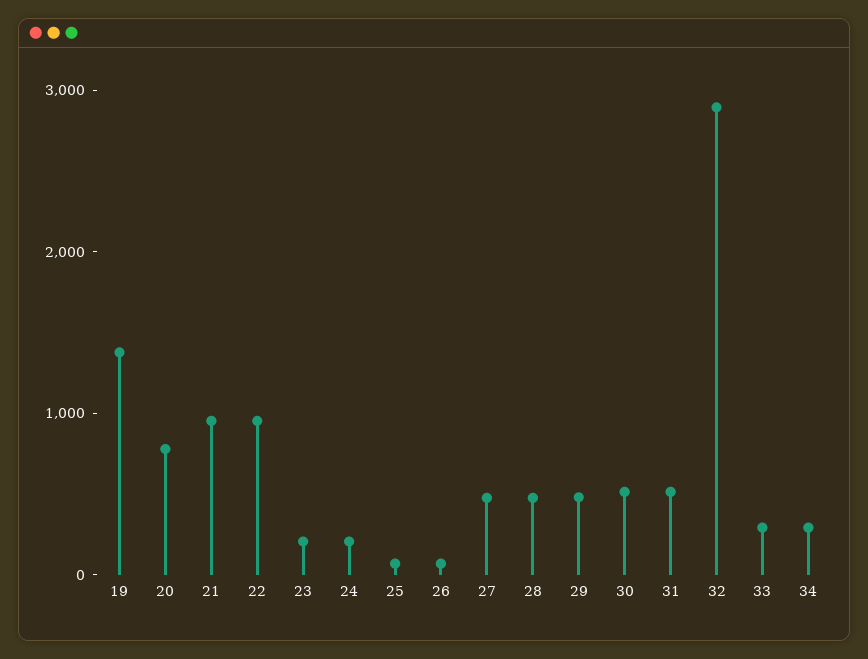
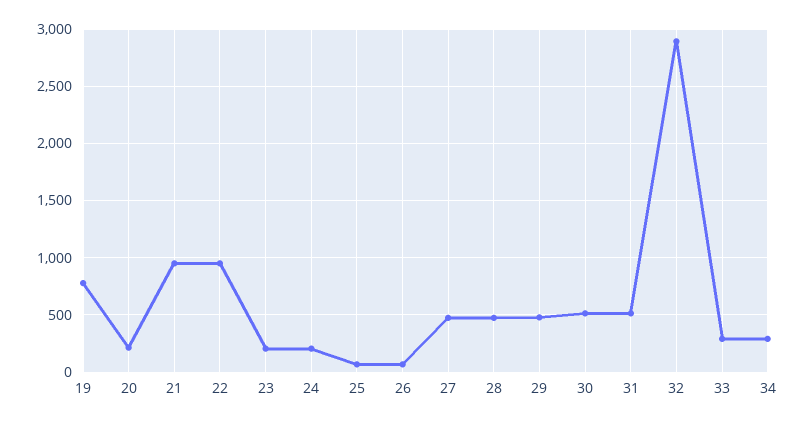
19: 1400 -> 800
20: 800 -> 200

